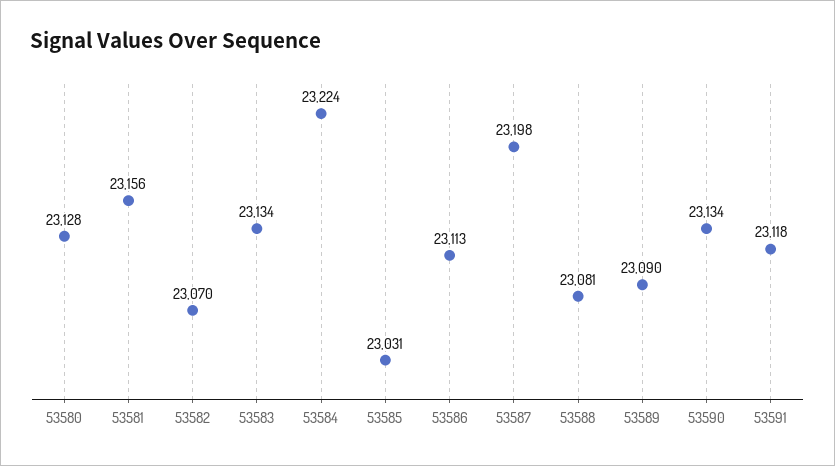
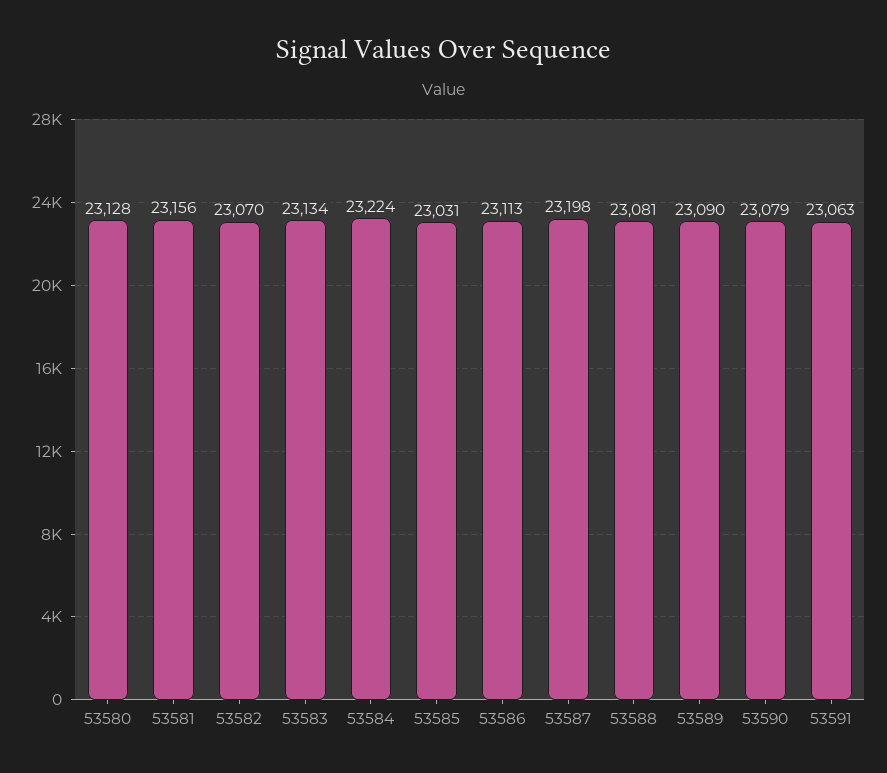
53590: 23134 -> 23079
53591: 23118 -> 23063

